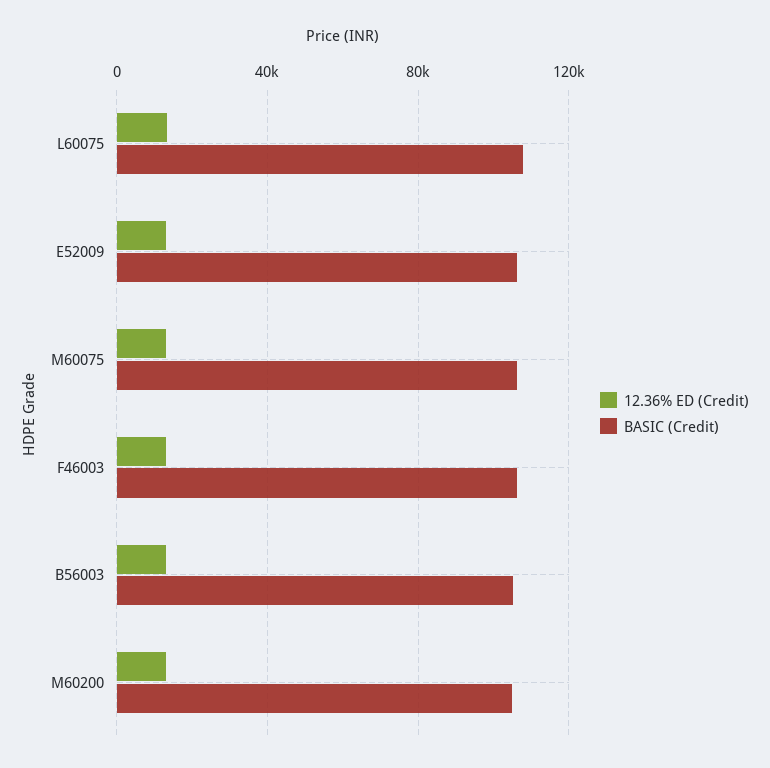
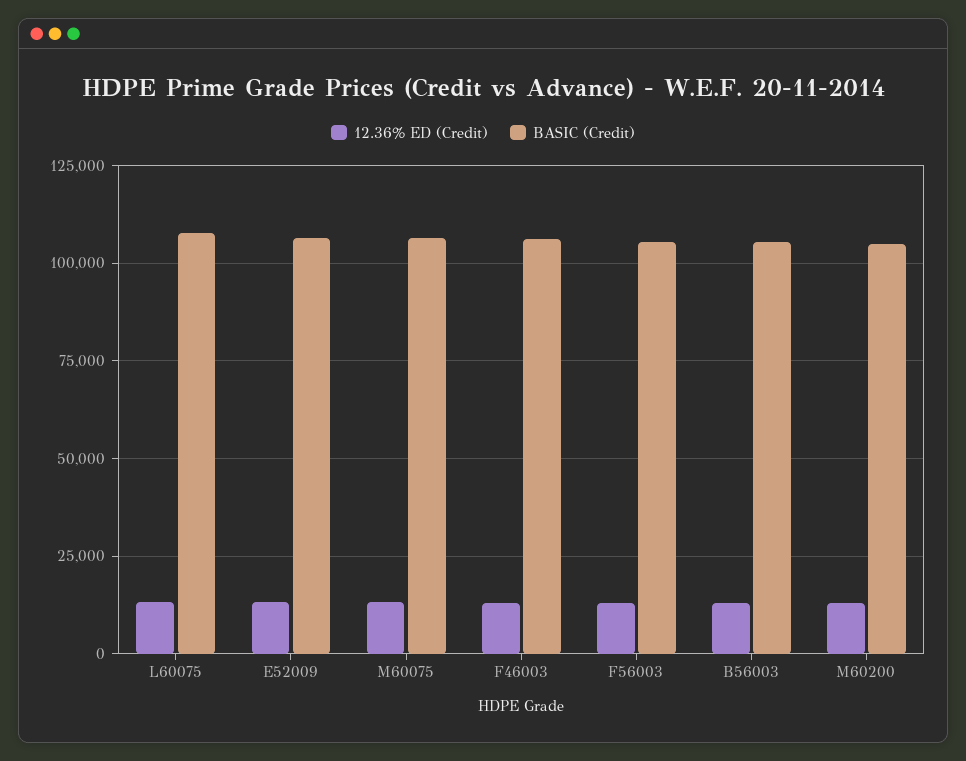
12.36% ED (Credit), F56003: none -> 12500
BASIC (Credit), F56003: none -> 105000

